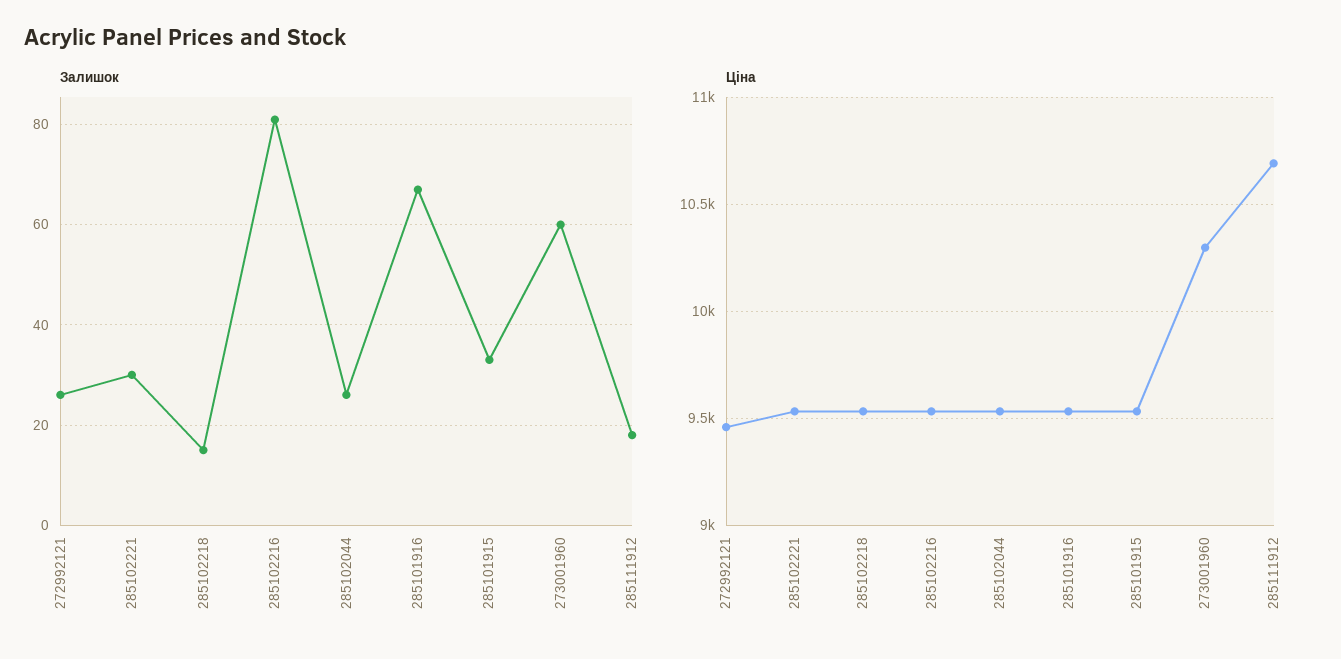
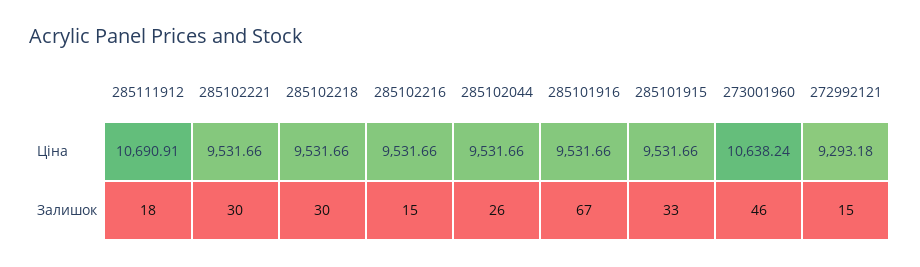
Залишок, 272992121: 25 -> 15
Залишок, 285102218: 15 -> 30
Залишок, 285102216: 80 -> 15
Залишок, 273001960: 60 -> 46
Ціна, 272992121: 9450 -> 9293.18
Ціна, 273001960: 10300 -> 10638.24

